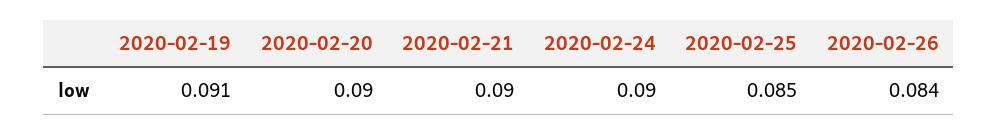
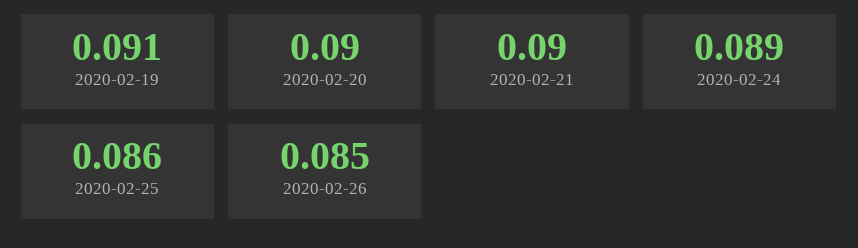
2020-02-24: 0.09 -> 0.089
2020-02-25: 0.085 -> 0.086
2020-02-26: 0.084 -> 0.085

